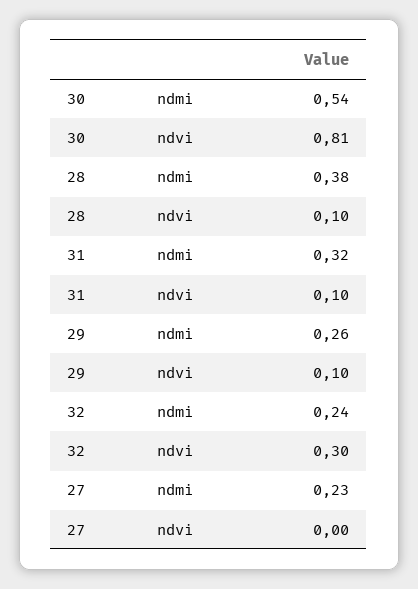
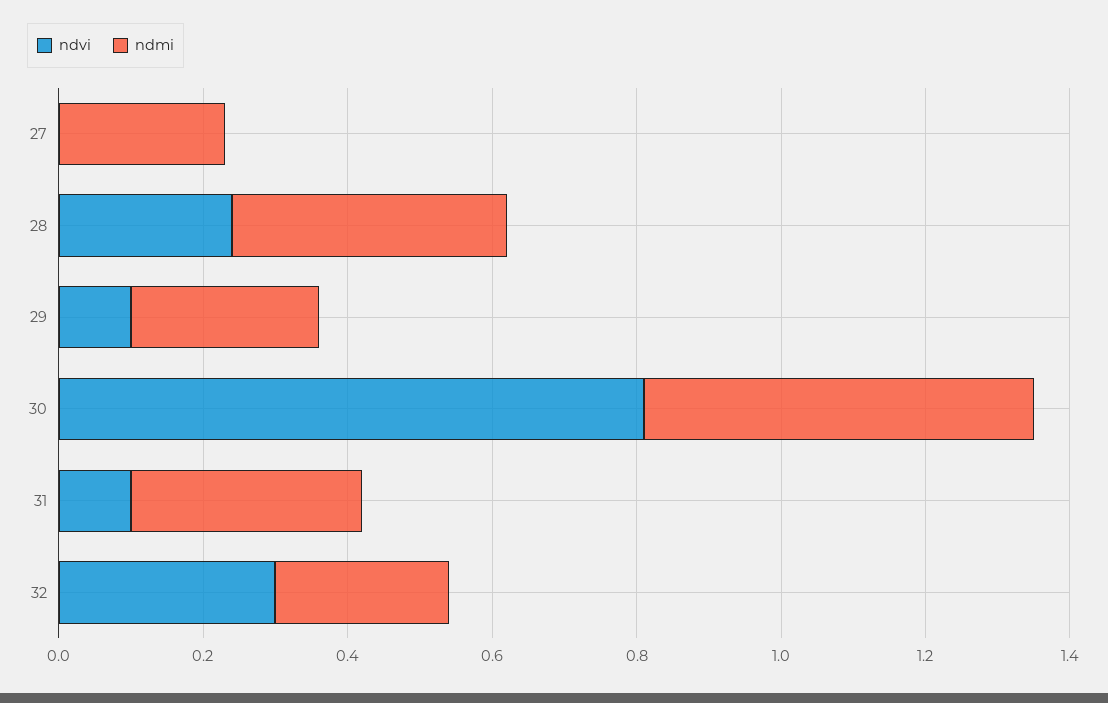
ndvi, 28: 0.1 -> 0.25

